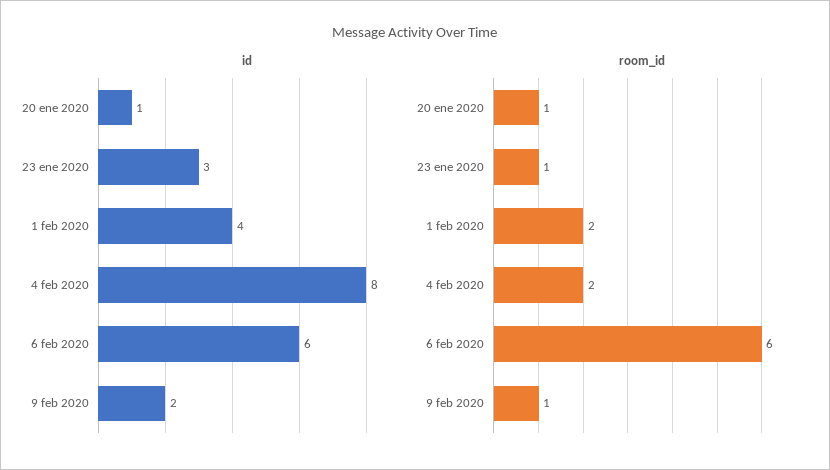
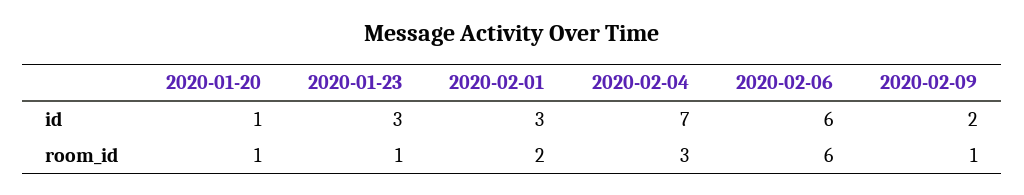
id, 1 feb 2020: 4 -> 3
id, 4 feb 2020: 8 -> 7
room_id, 4 feb 2020: 2 -> 3

